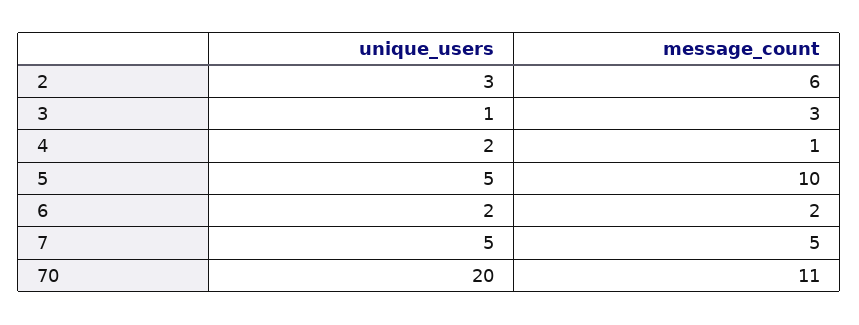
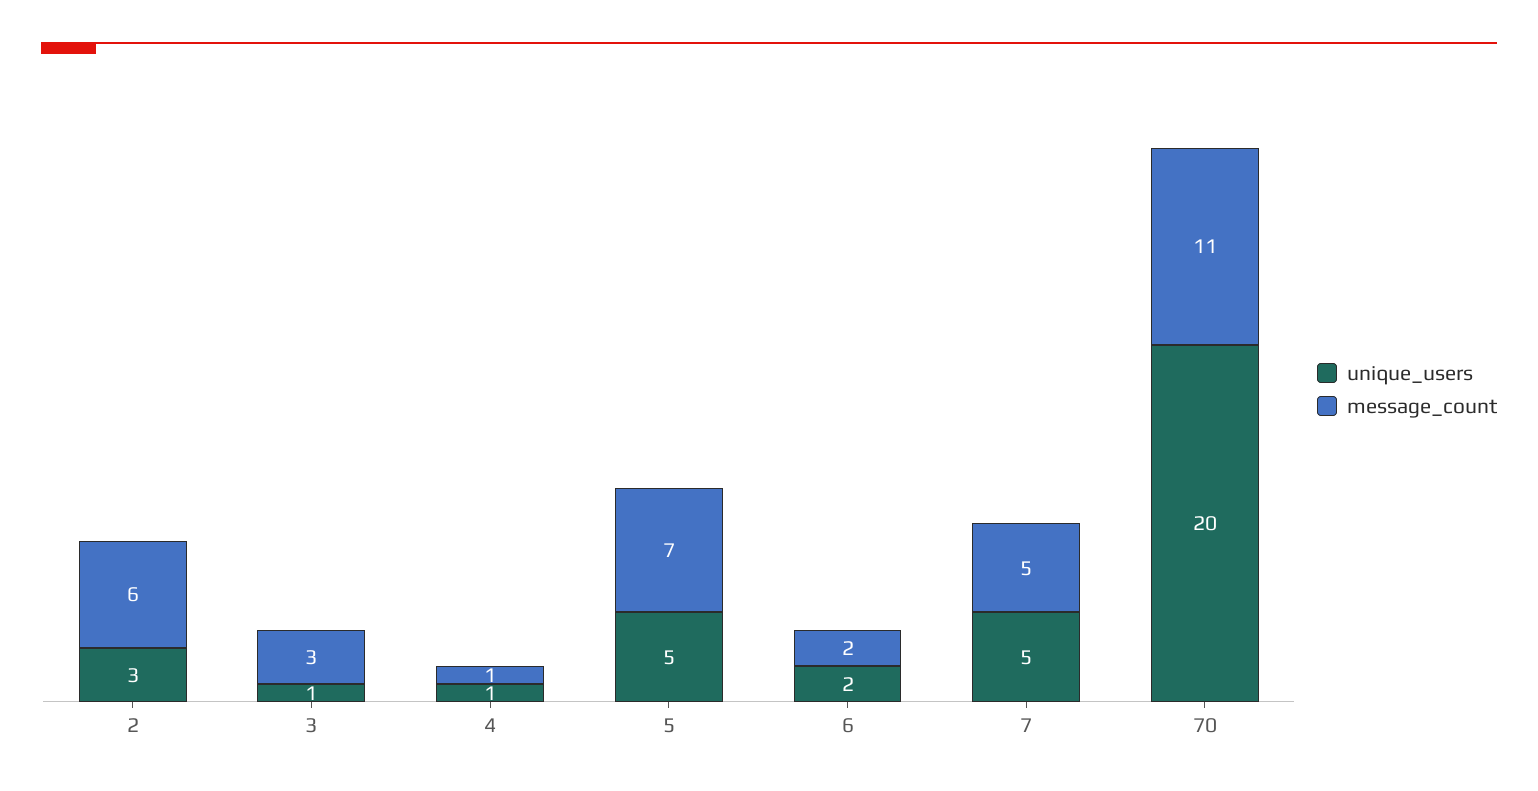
unique_users, 4: 2 -> 1
message_count, 5: 10 -> 7

